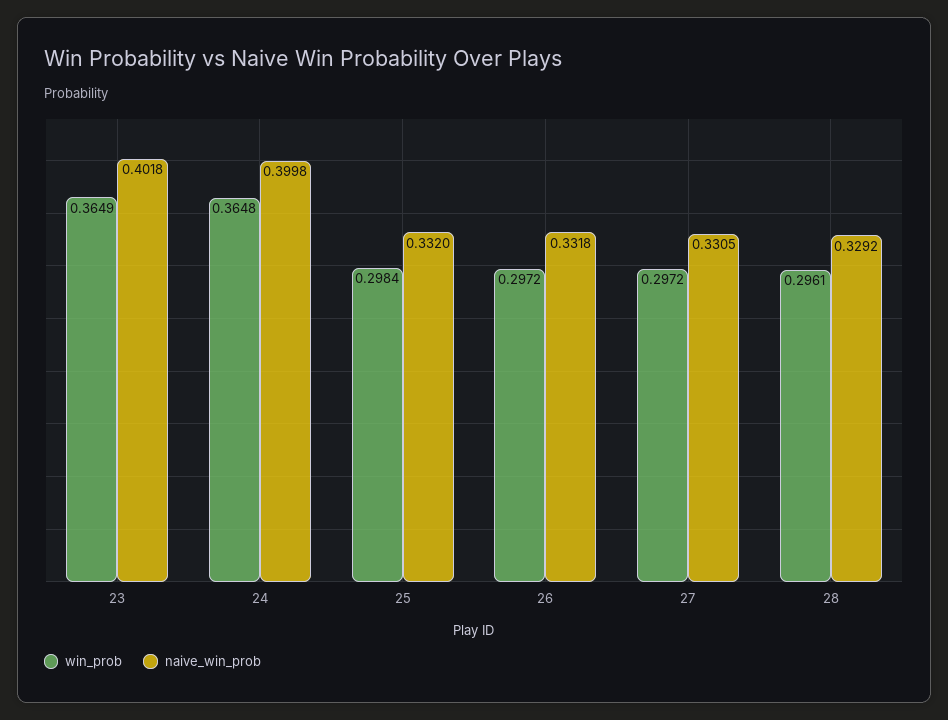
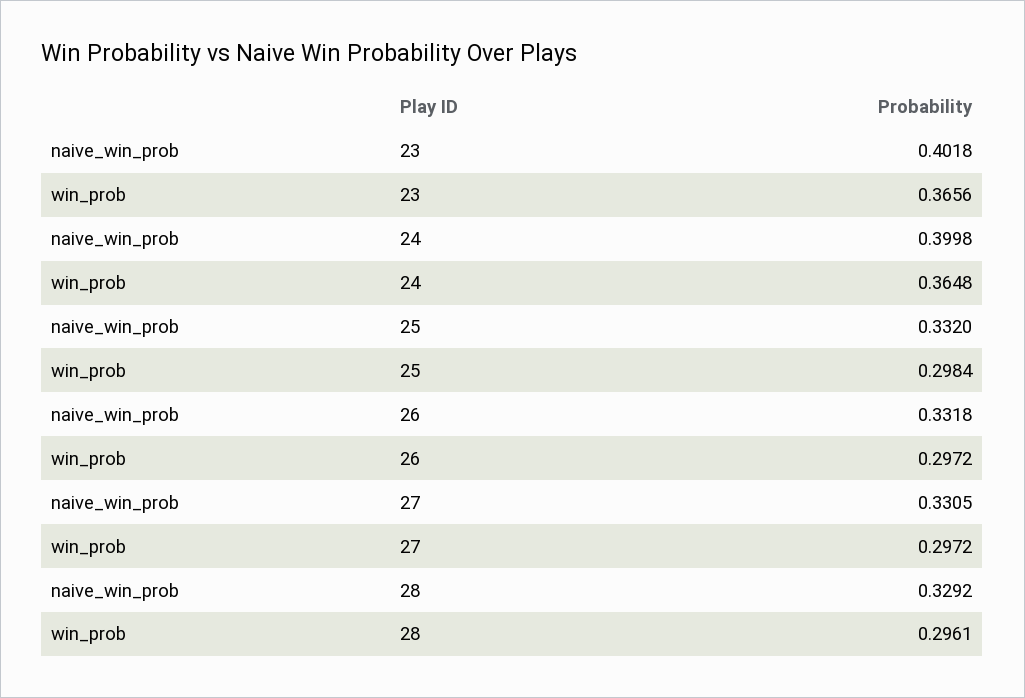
win_prob, 23: 0.3649 -> 0.3656

